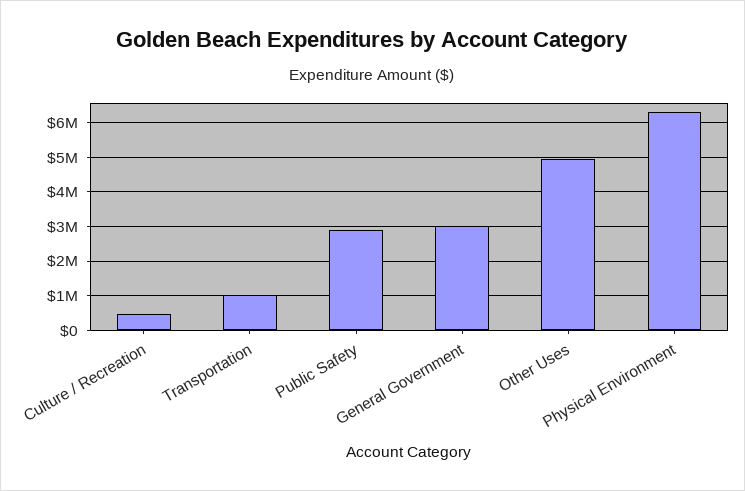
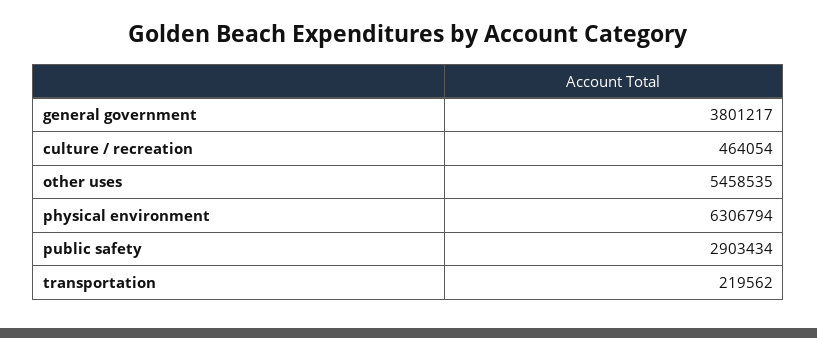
Transportation: 1000000 -> 219562
General Government: 3000000 -> 3801217
Other Uses: 5000000 -> 5458535

